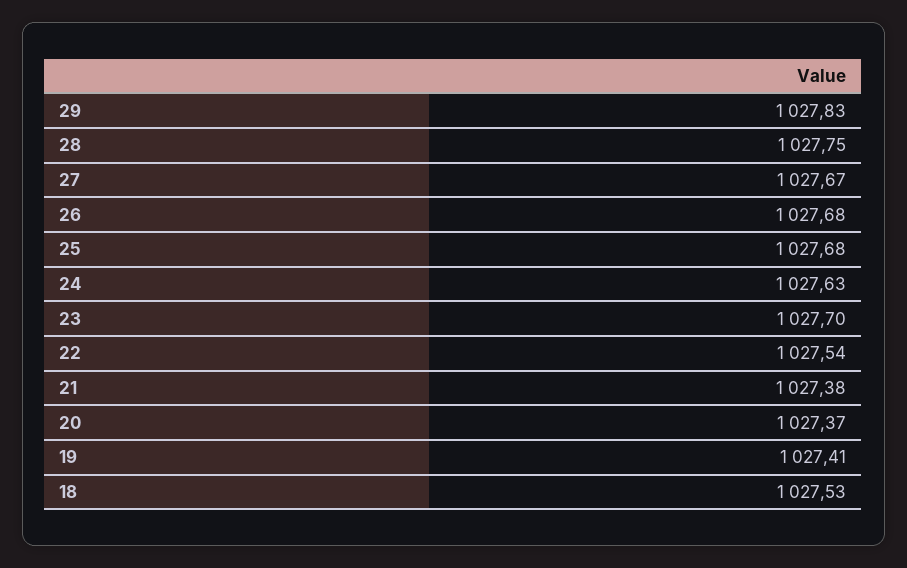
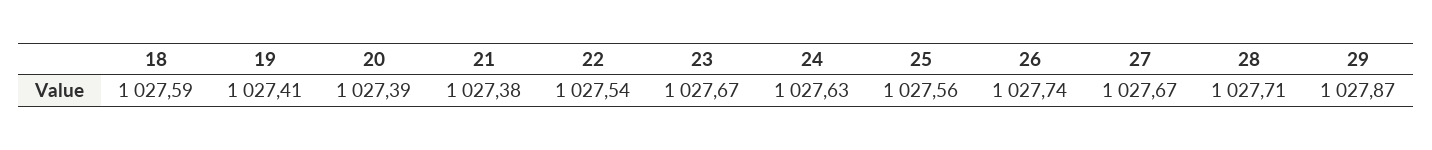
29: 1027.83 -> 1027.87
28: 1027.75 -> 1027.71
26: 1027.68 -> 1027.74
25: 1027.68 -> 1027.56
23: 1027.7 -> 1027.67
20: 1027.37 -> 1027.39
18: 1027.53 -> 1027.59

